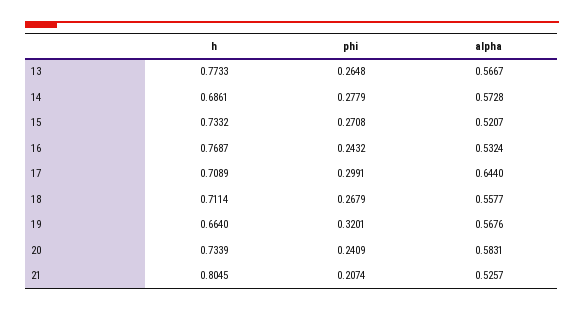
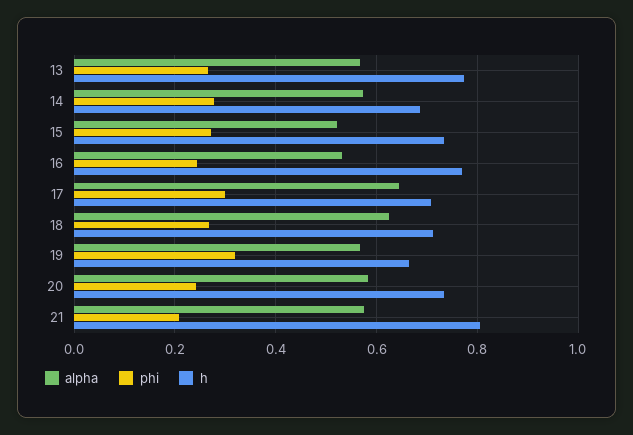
alpha, 18: 0.5577 -> 0.62
alpha, 21: 0.5257 -> 0.58

